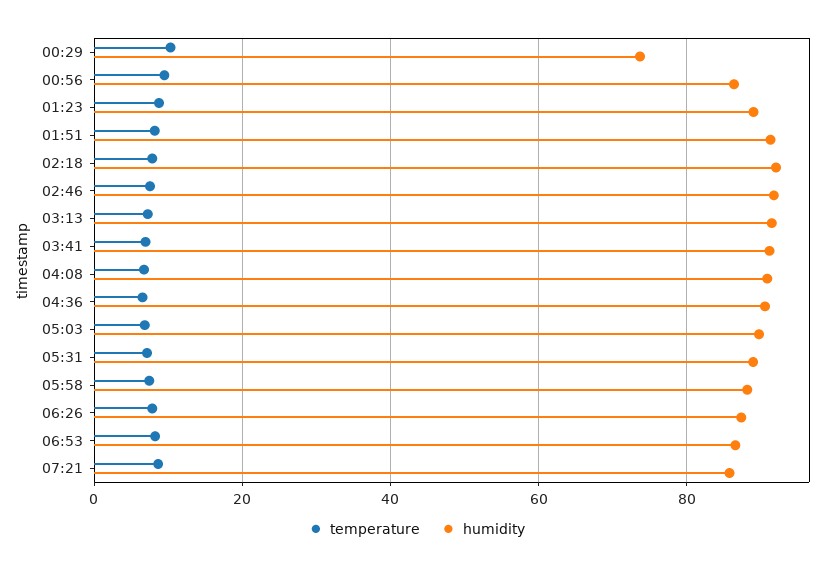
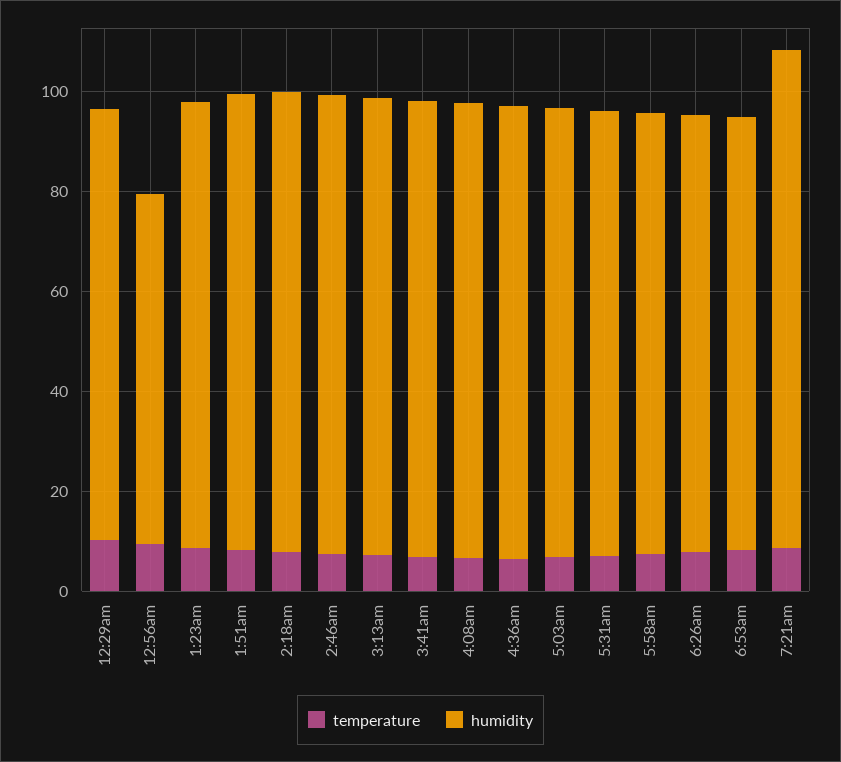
humidity, 00:29: 74 -> 85
humidity, 00:56: 86 -> 70
humidity, 07:21: 86 -> 100

